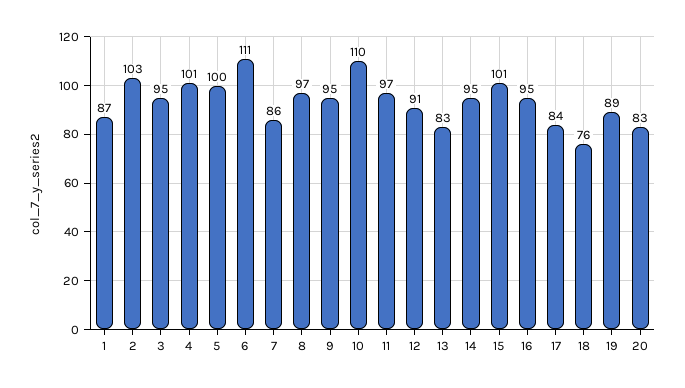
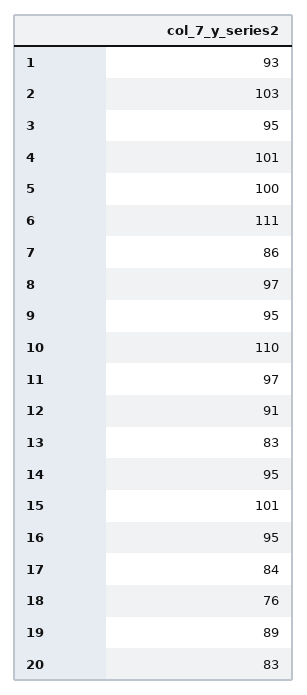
1: 87 -> 93

